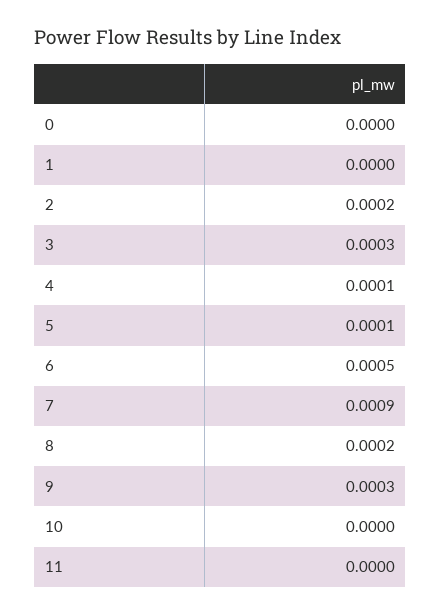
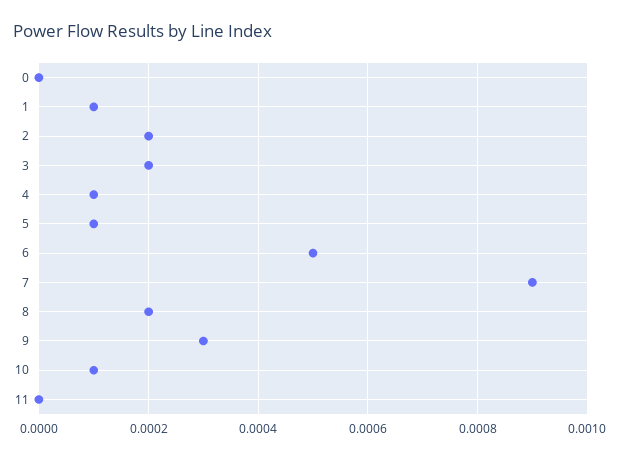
1: 0 -> 0.0001
3: 0.0003 -> 0.0002
10: 0 -> 0.0001

